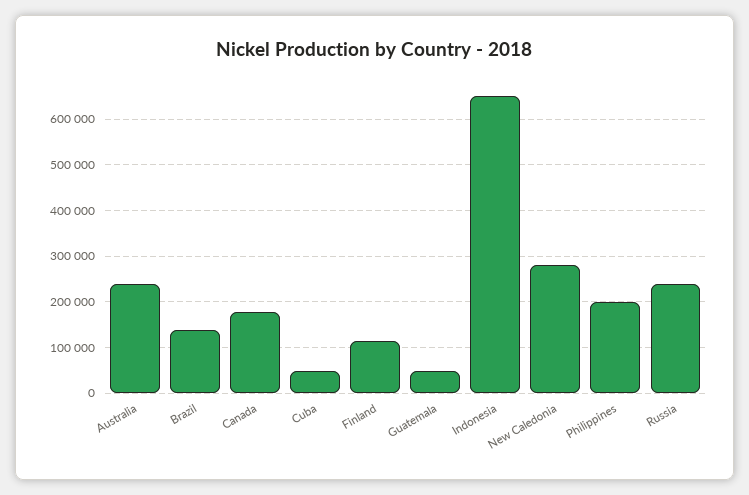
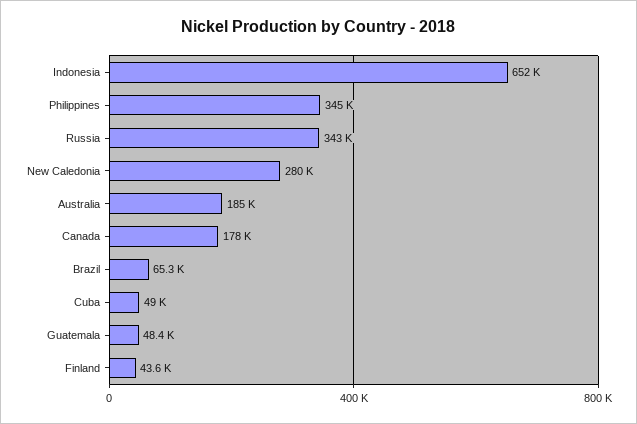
Australia: 240000 -> 185000
Brazil: 140000 -> 65300
Finland: 120000 -> 43600
Philippines: 200000 -> 345000
Russia: 240000 -> 343000

